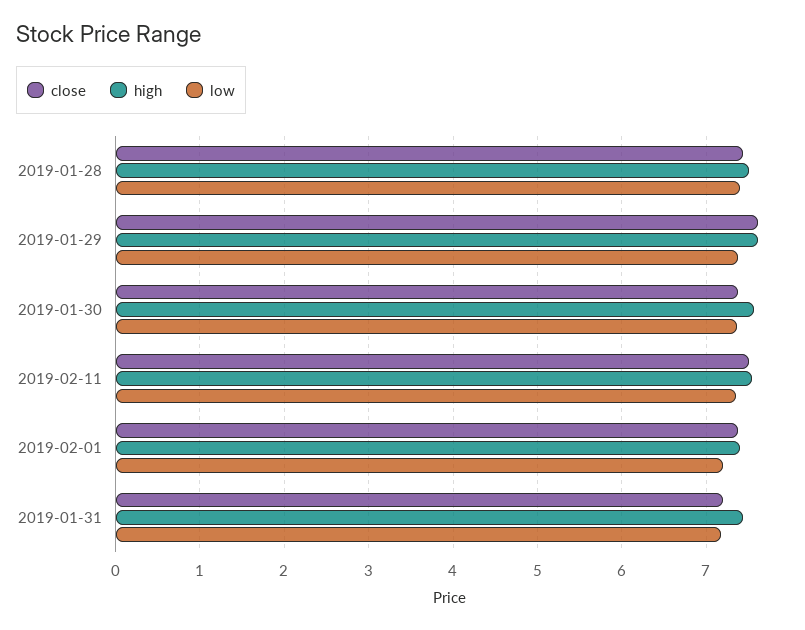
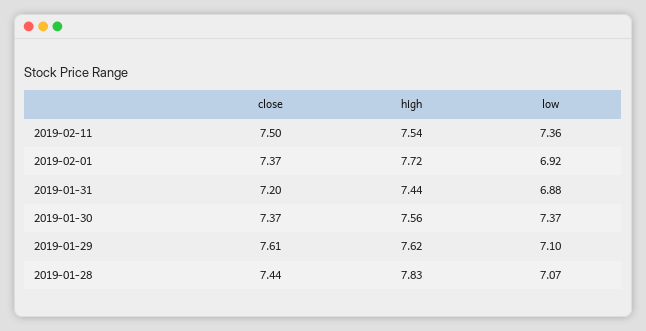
high, 2019-01-28: 7.5 -> 7.83
low, 2019-01-28: 7.4 -> 7.07
low, 2019-01-29: 7.4 -> 7.1
high, 2019-02-01: 7.4 -> 7.72
low, 2019-02-01: 7.2 -> 6.92
low, 2019-01-31: 7.2 -> 6.88

